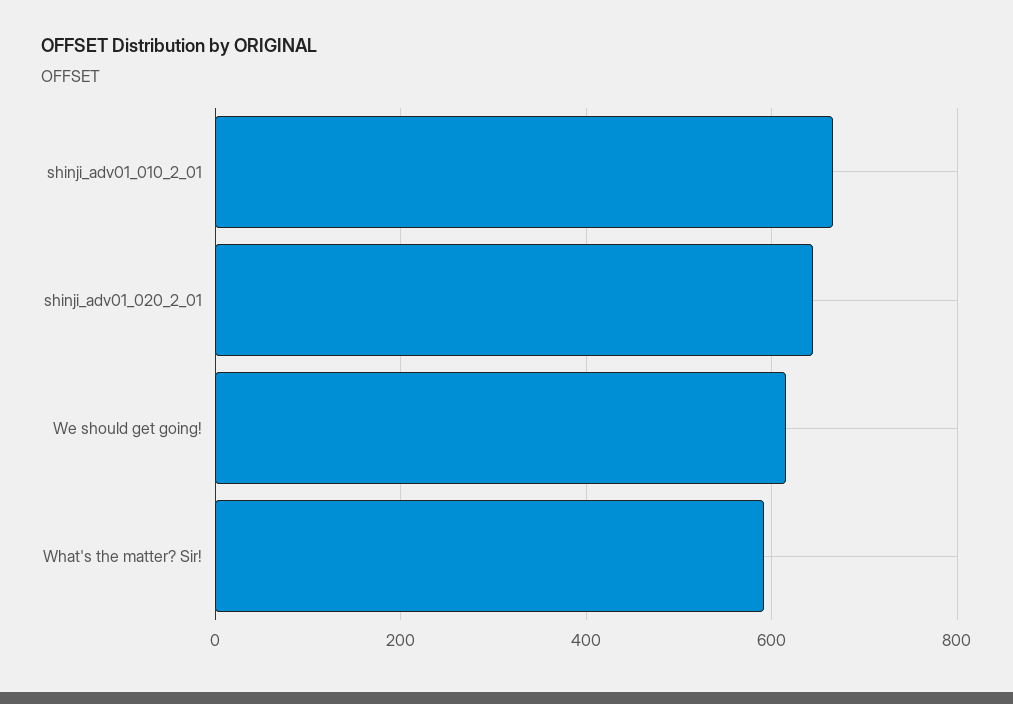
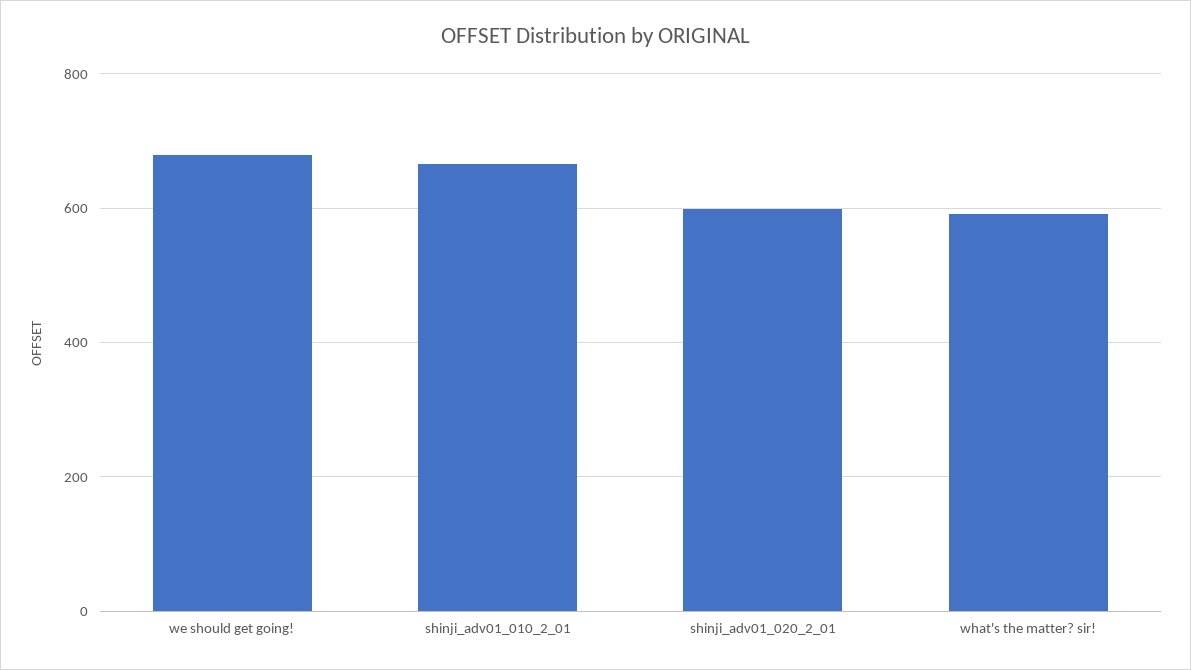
shinji_adv01_020_2_01: 640 -> 600
We should get going!: 620 -> 680

